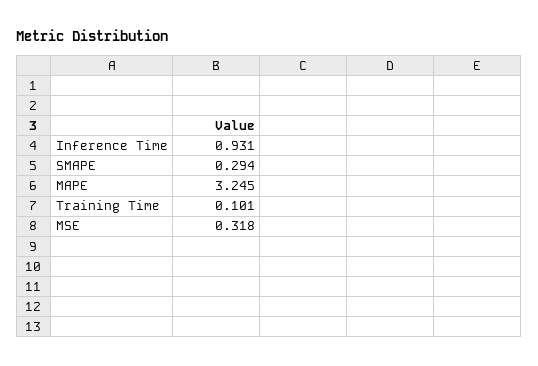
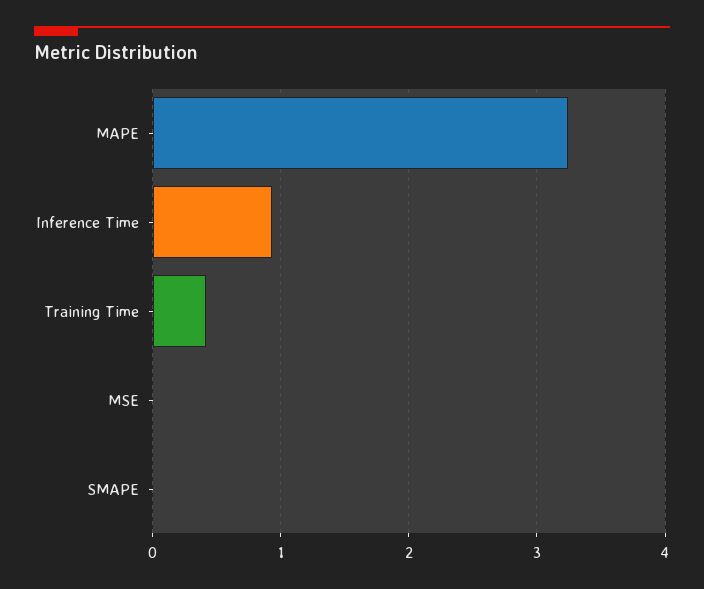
SMAPE: 0.294 -> 0
Training Time: 0.101 -> 0.4
MSE: 0.318 -> 0

